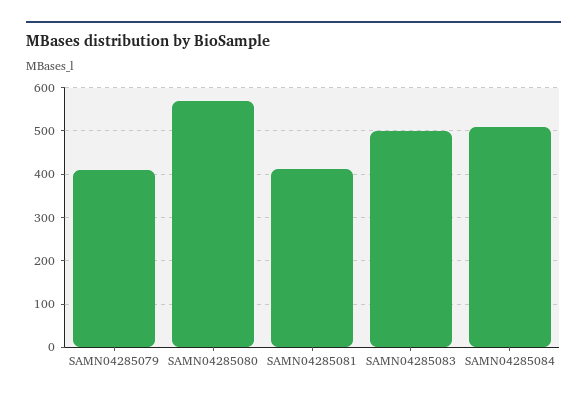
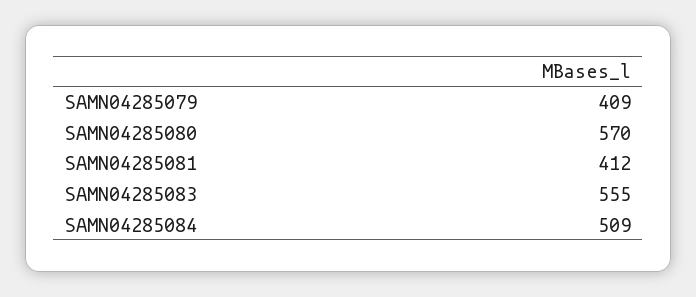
SAMN04285083: 500 -> 555

